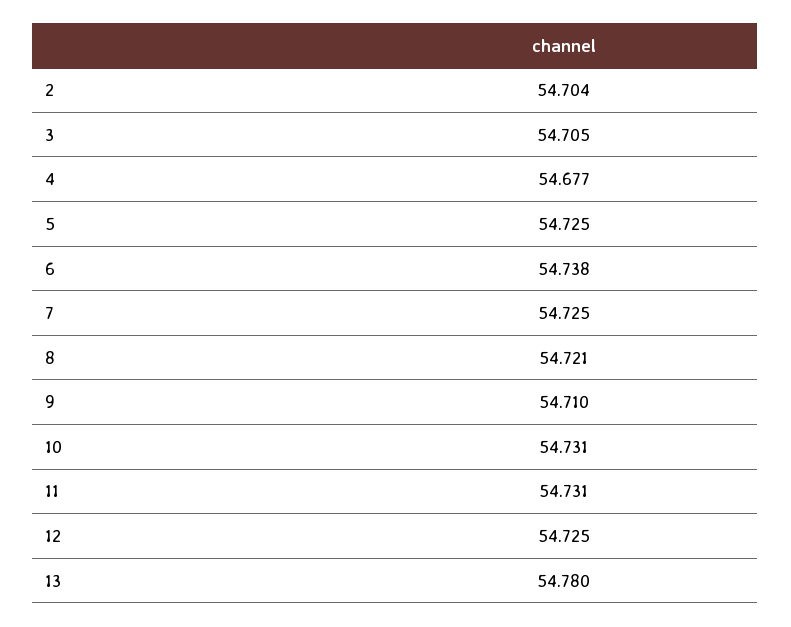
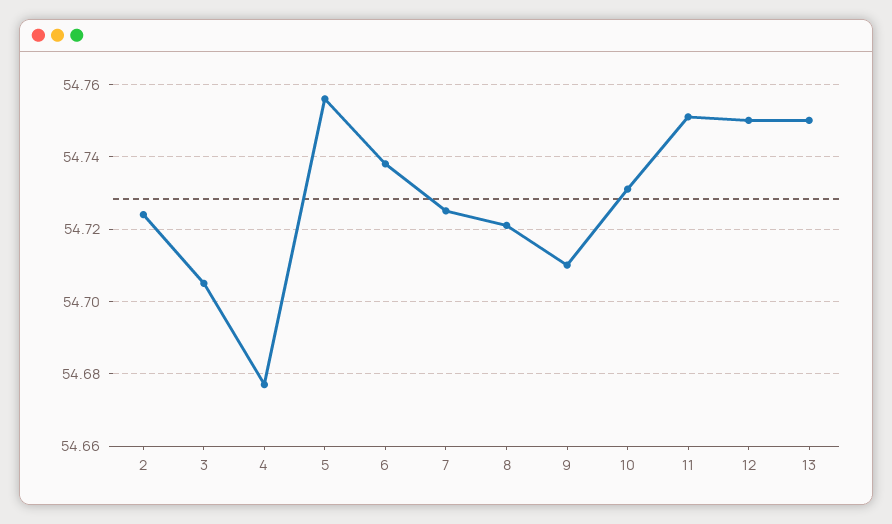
2: 54.704 -> 54.725
5: 54.725 -> 54.755
11: 54.731 -> 54.75
12: 54.725 -> 54.75
13: 54.78 -> 54.75

